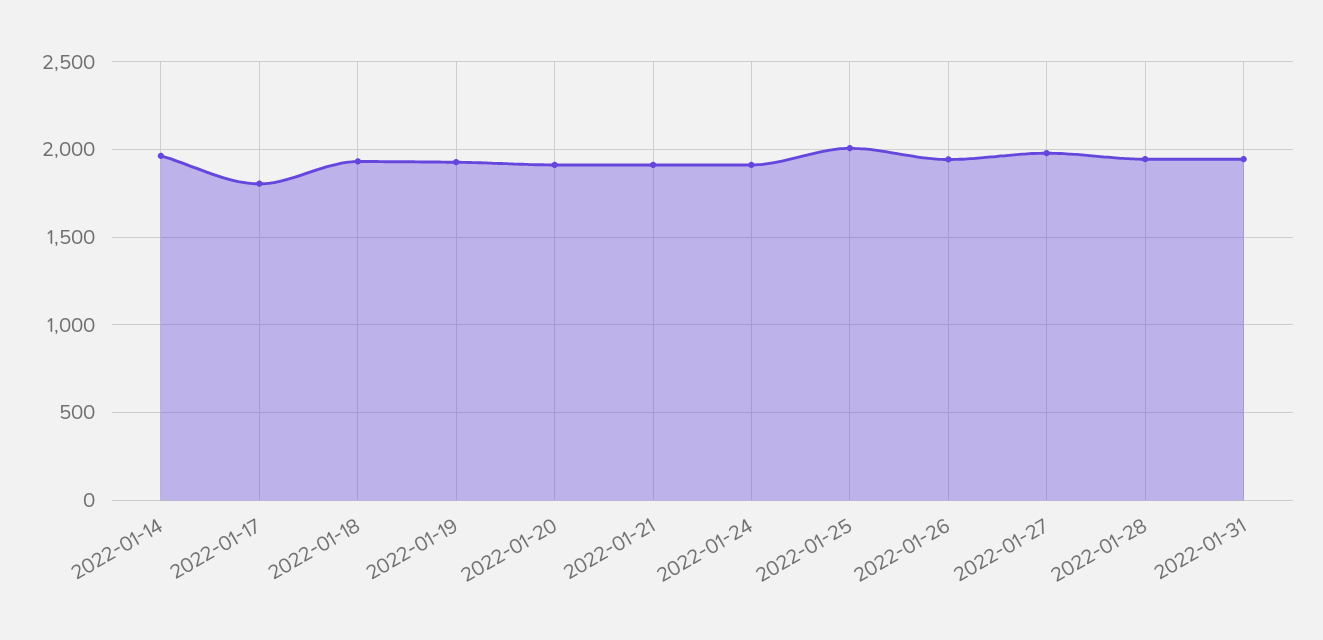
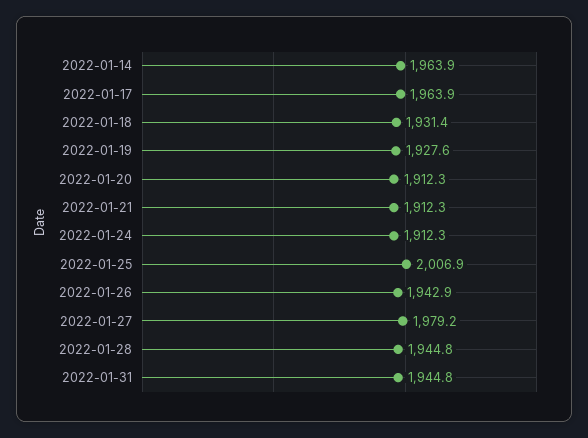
2022-01-17: 1800 -> 1963.9

